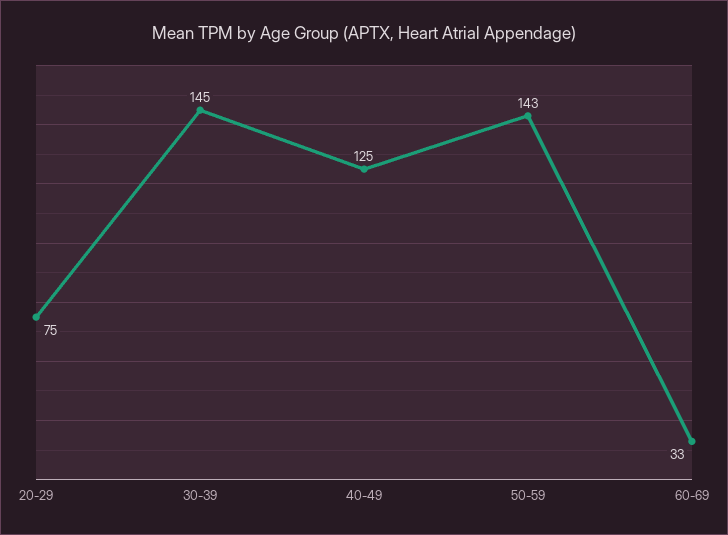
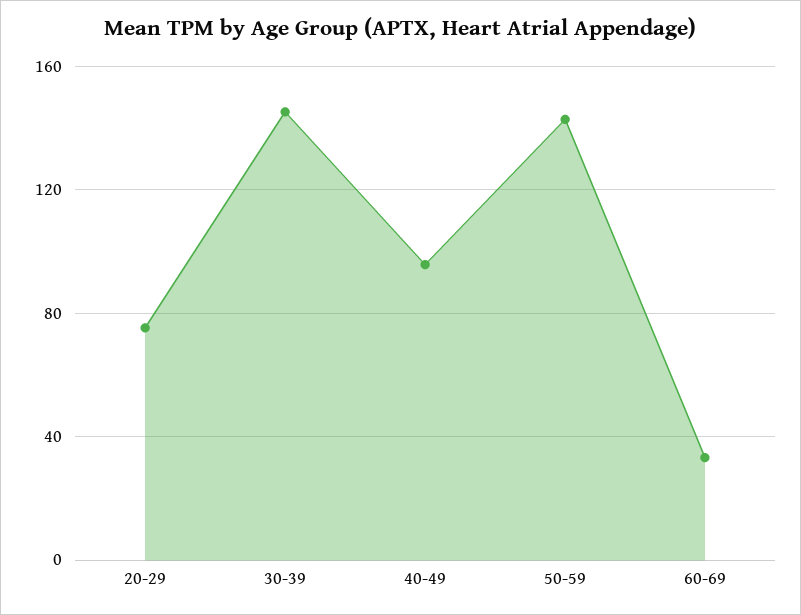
40-49: 125 -> 95

